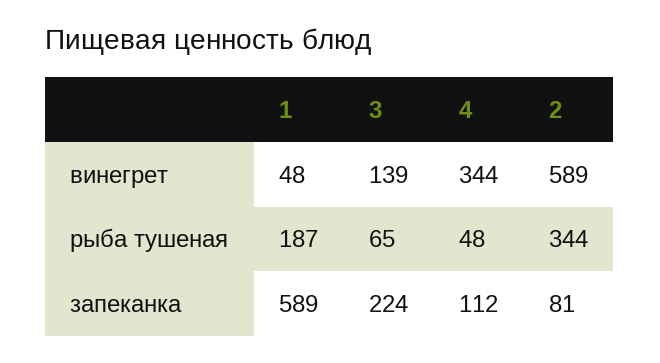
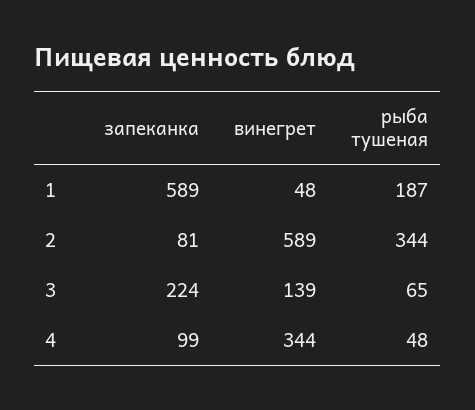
4, запеканка: 112 -> 99

